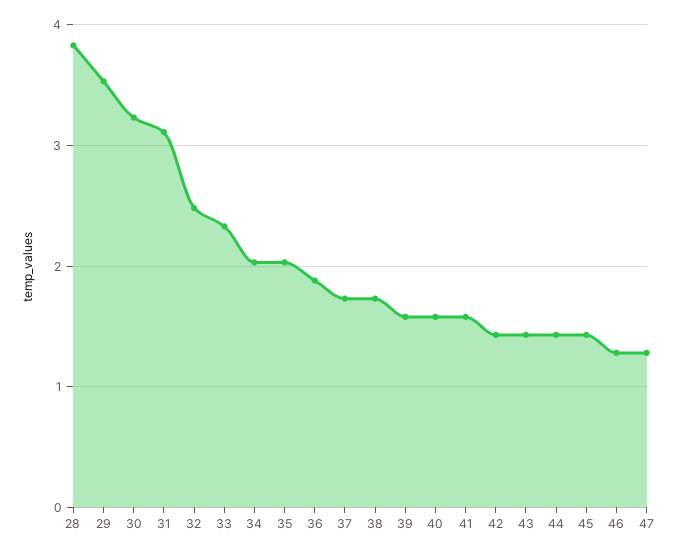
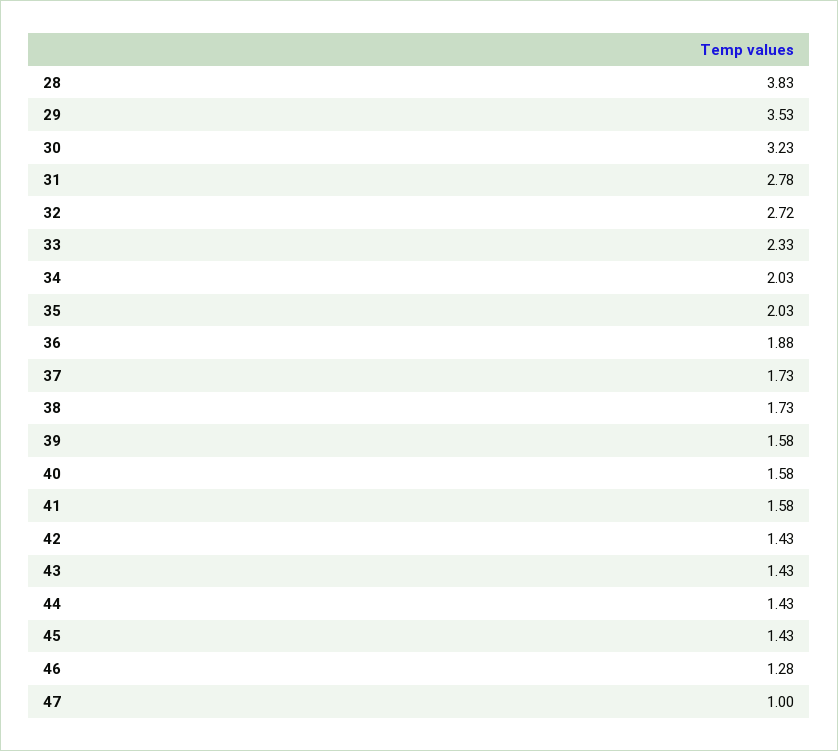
31: 3.1 -> 2.78
32: 2.5 -> 2.72
47: 1.3 -> 1

